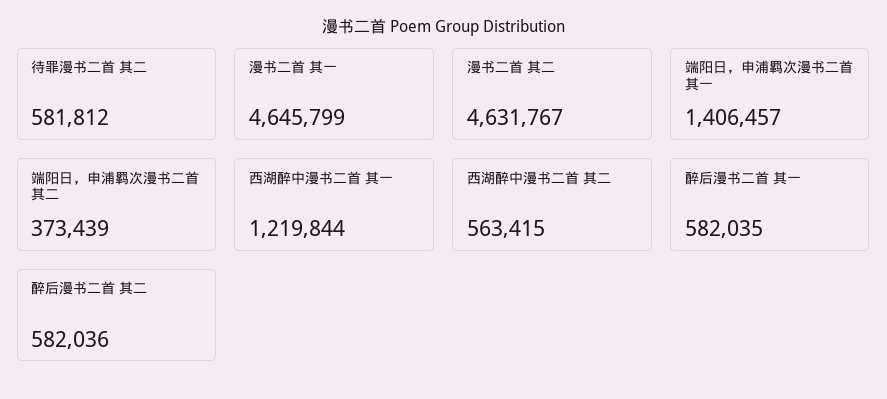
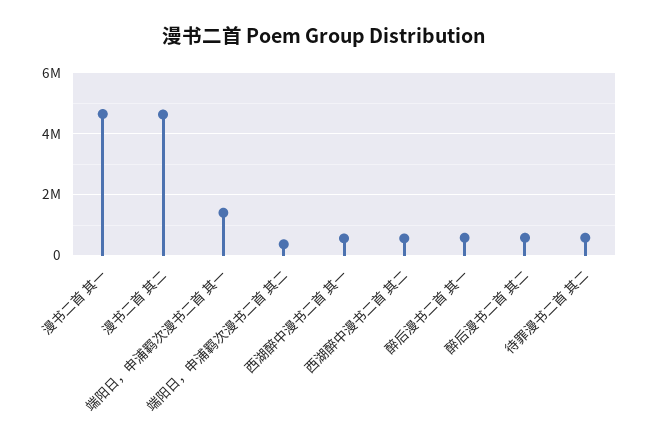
西湖醉中漫书二首 其一: 1219844 -> 600000

